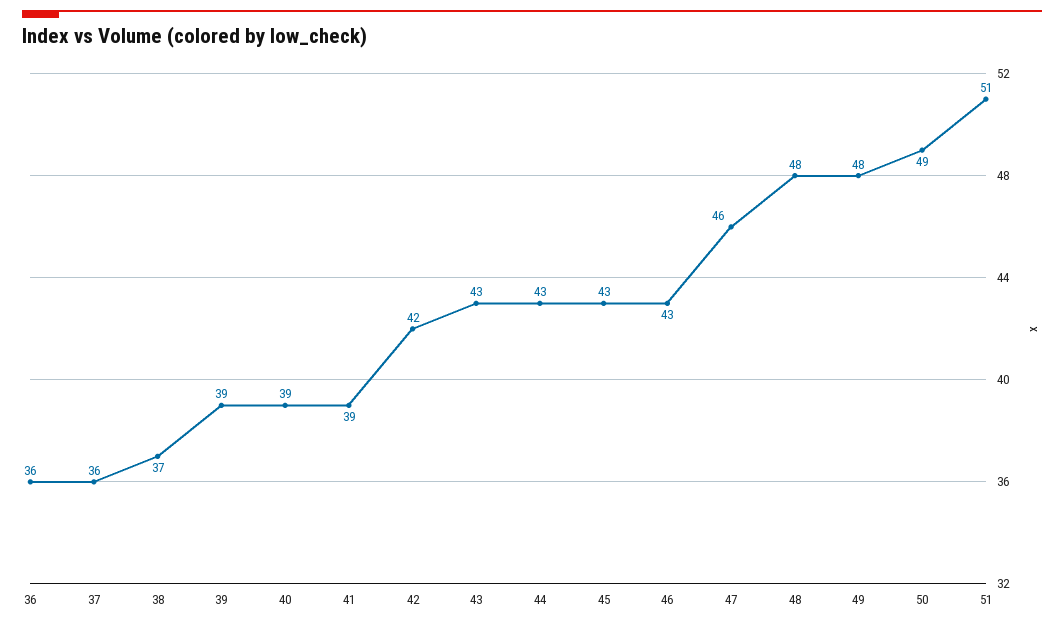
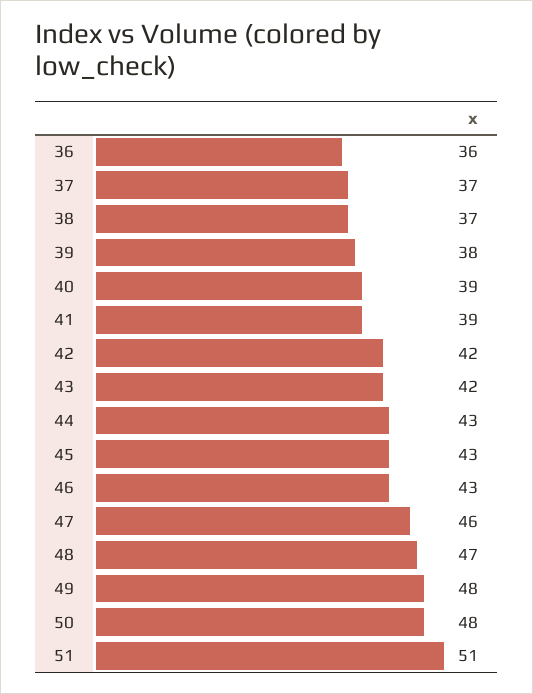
37: 36 -> 37
39: 39 -> 38
43: 43 -> 42
48: 48 -> 47
50: 49 -> 48

